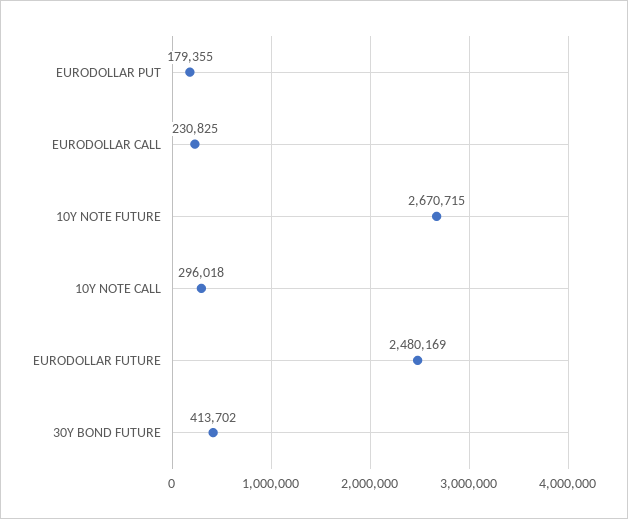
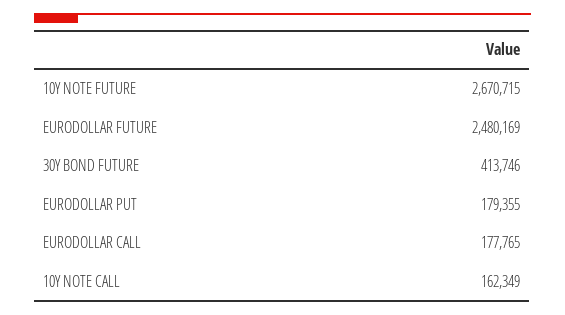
EURODOLLAR CALL: 230825 -> 177765
10Y NOTE CALL: 296018 -> 162349
30Y BOND FUTURE: 413702 -> 413746

